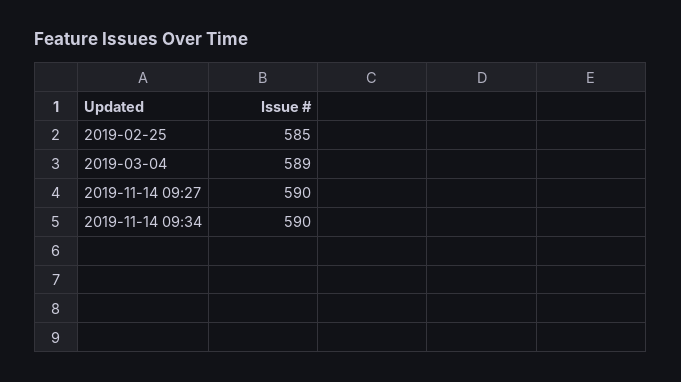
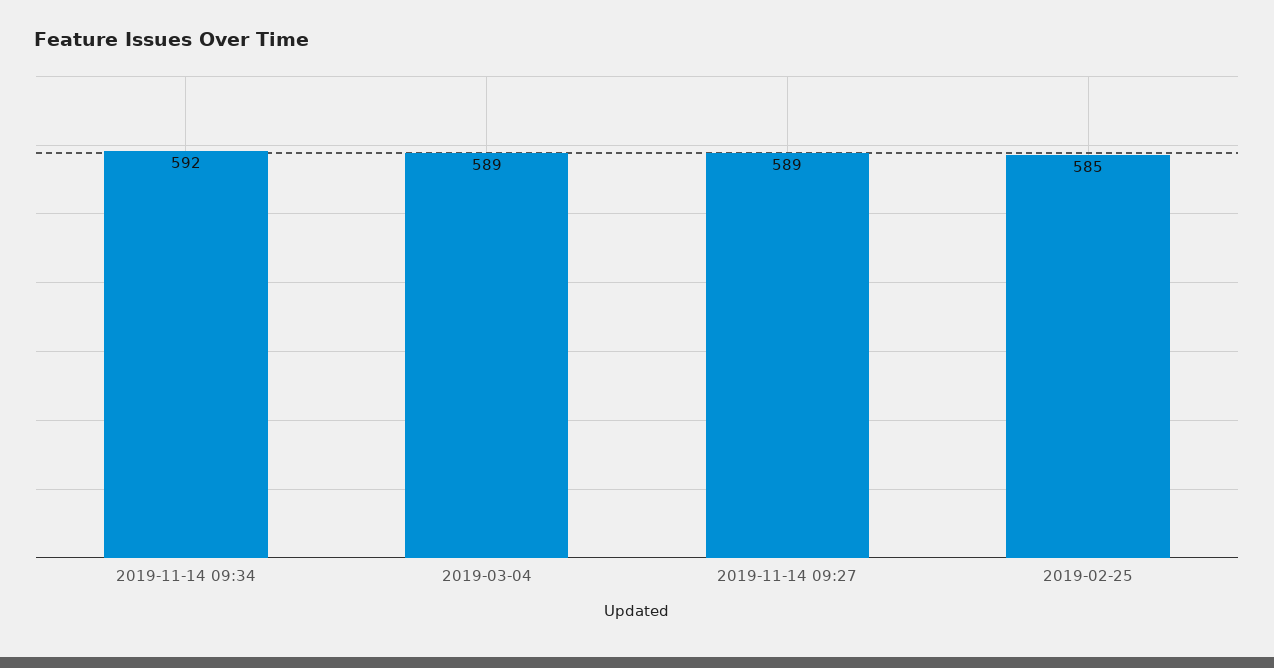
2019-11-14 09:27: 590 -> 589
2019-11-14 09:34: 590 -> 592

